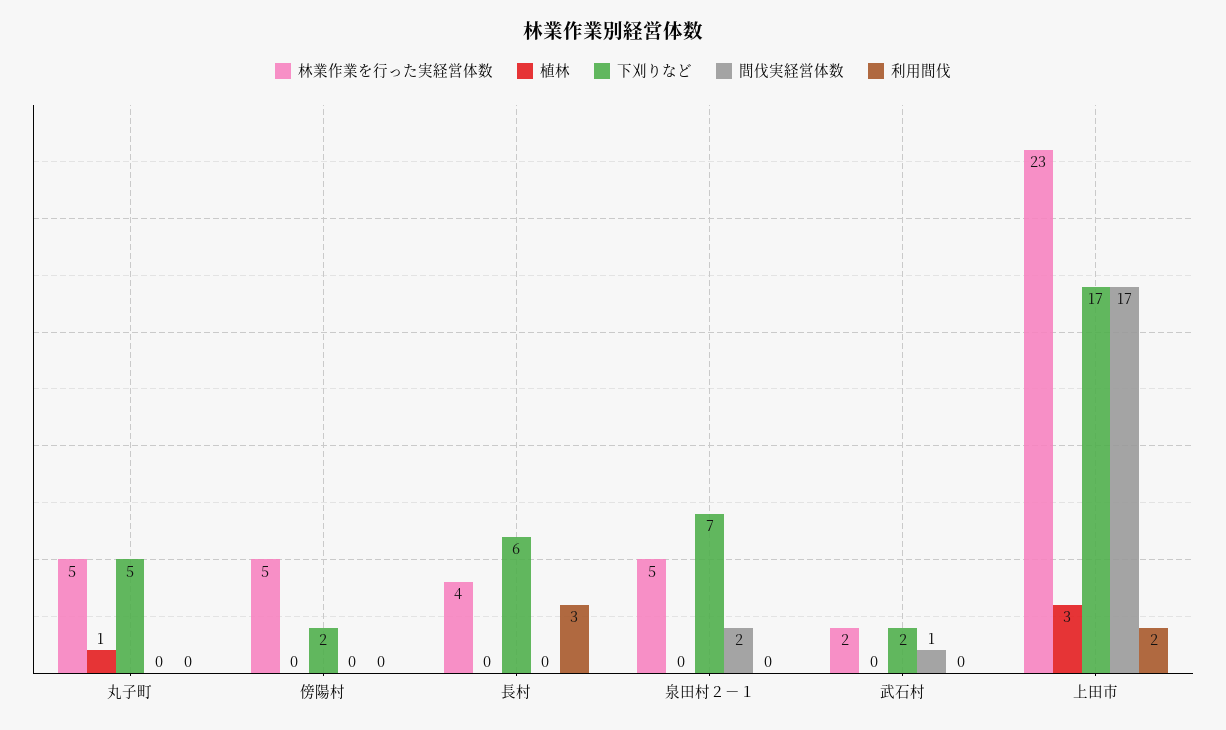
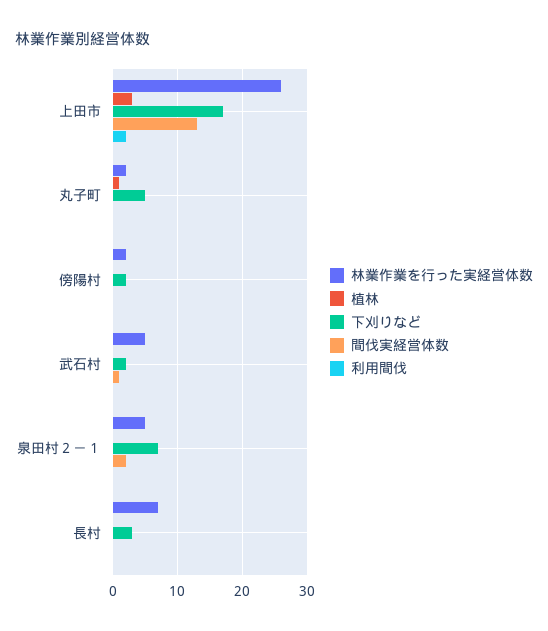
林業作業を行った実経営体数, 丸子町: 5 -> 2
林業作業を行った実経営体数, 傍陽村: 5 -> 2
林業作業を行った実経営体数, 長村: 4 -> 7
下刈りなど, 長村: 6 -> 3
利用間伐, 長村: 3 -> 0
林業作業を行った実経営体数, 武石村: 2 -> 5
林業作業を行った実経営体数, 上田市: 23 -> 26
間伐実経営体数, 上田市: 17 -> 13

